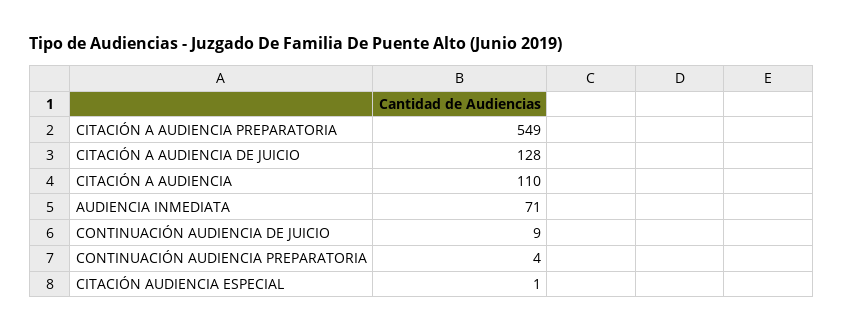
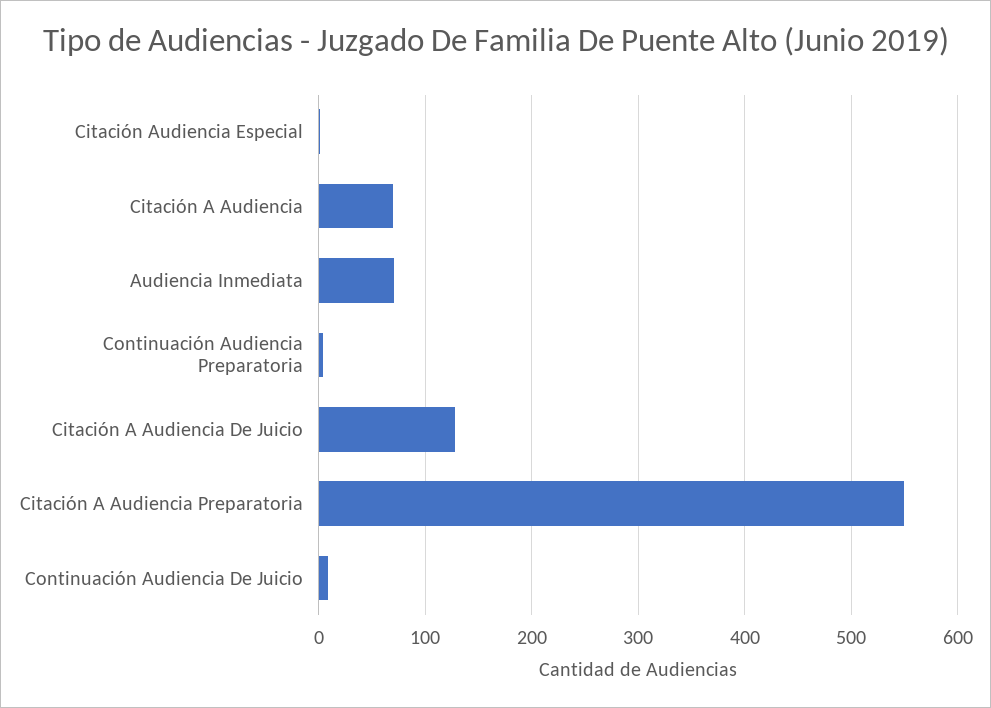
CITACIÓN A AUDIENCIA: 110 -> 70

